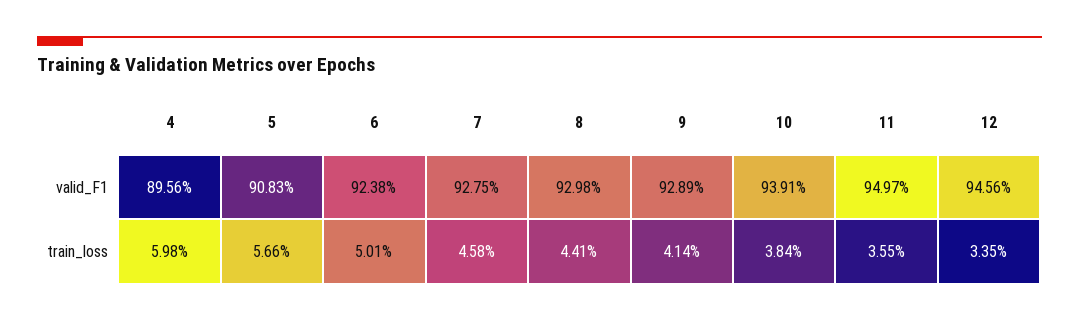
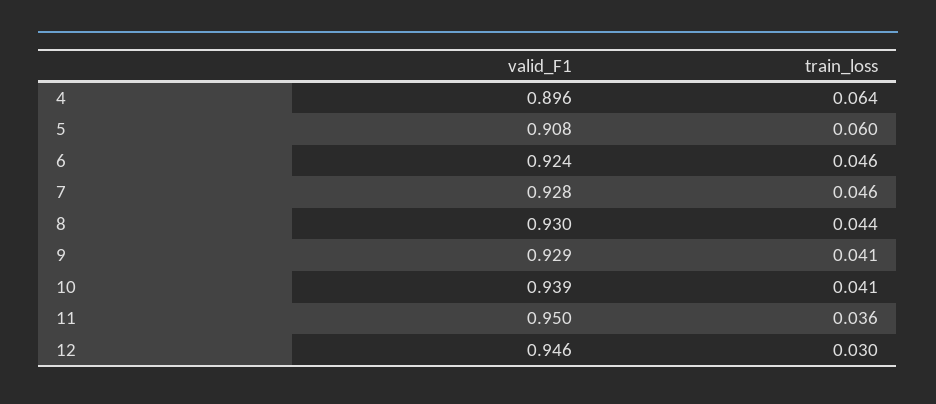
4, train_loss: 0.0598 -> 0.064
5, train_loss: 0.0566 -> 0.06
6, train_loss: 0.0501 -> 0.046
10, train_loss: 0.0384 -> 0.041
12, train_loss: 0.0335 -> 0.03

